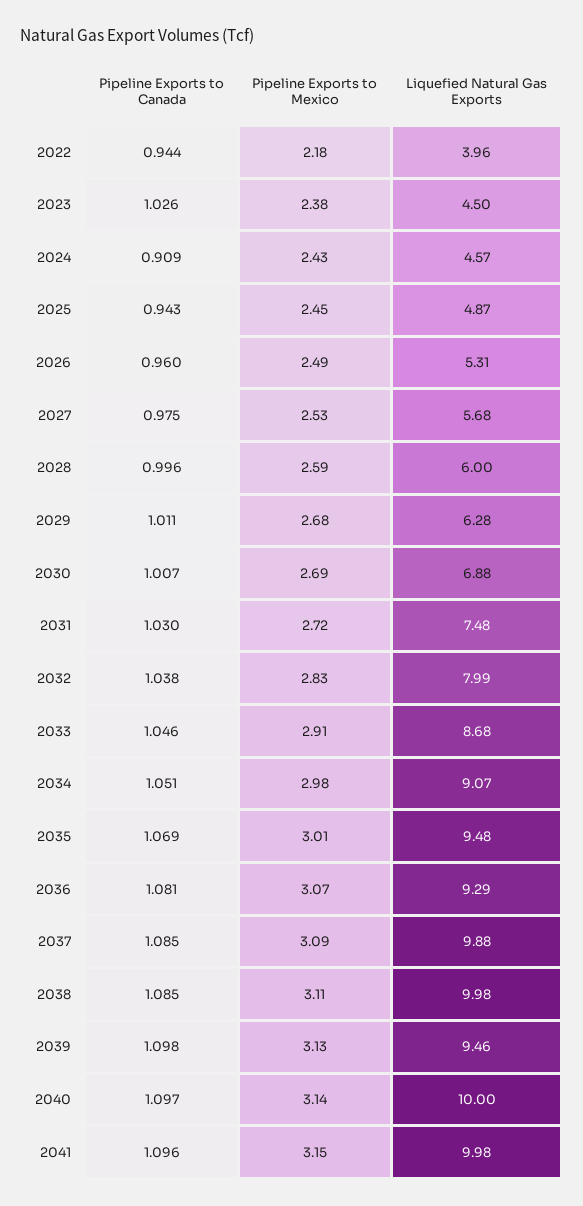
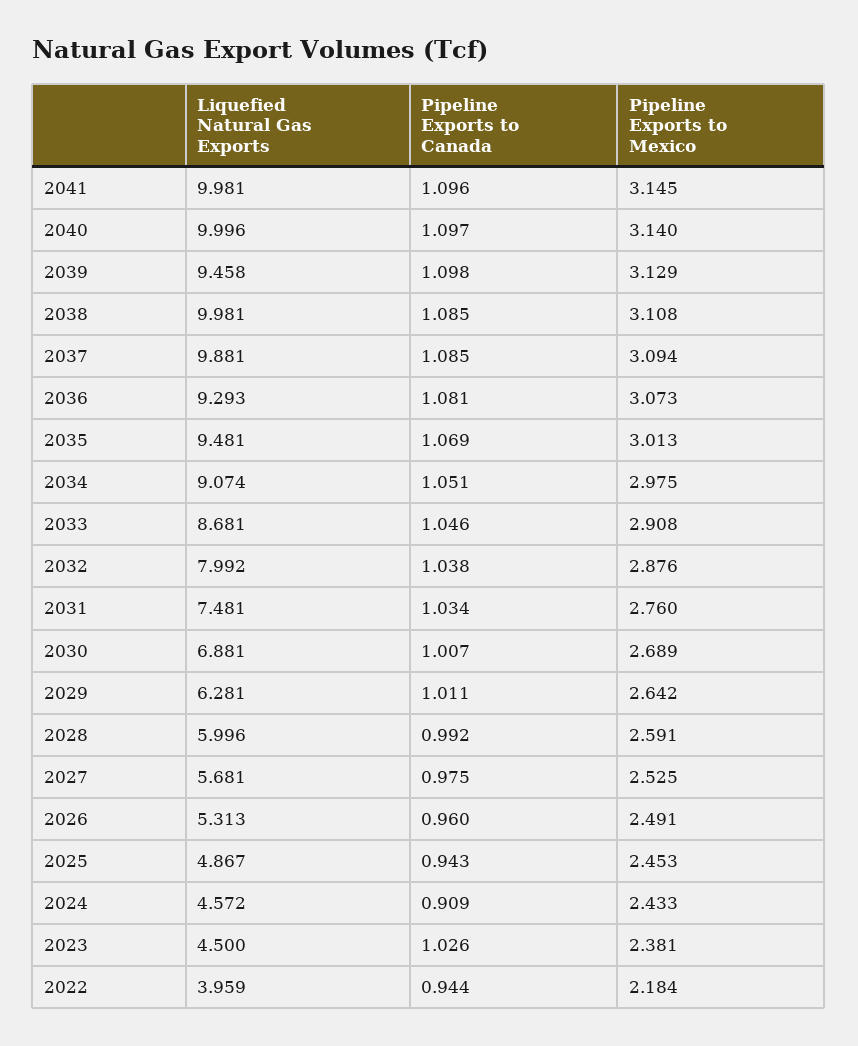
Pipeline Exports to Canada, 2028: 0.996 -> 0.992
Pipeline Exports to Mexico, 2029: 2.68 -> 2.642
Pipeline Exports to Canada, 2031: 1.03 -> 1.034
Pipeline Exports to Mexico, 2031: 2.72 -> 2.76
Pipeline Exports to Mexico, 2032: 2.83 -> 2.876

